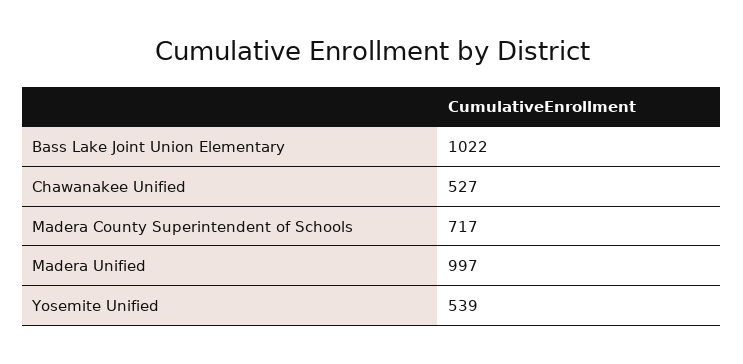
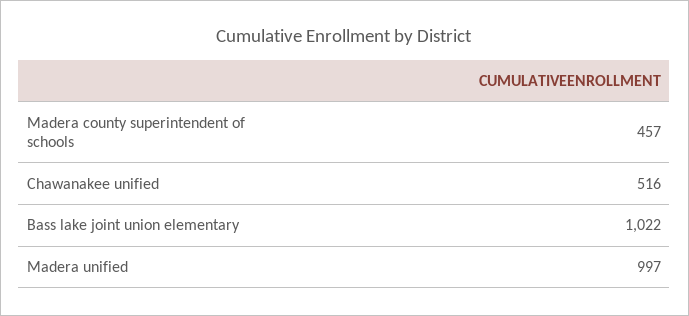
Chawanakee Unified: 527 -> 516
Madera County Superintendent of Schools: 717 -> 457
Yosemite Unified: 539 -> none

